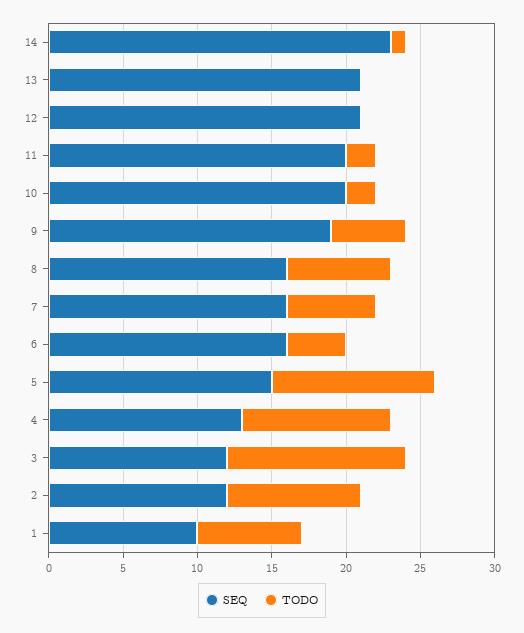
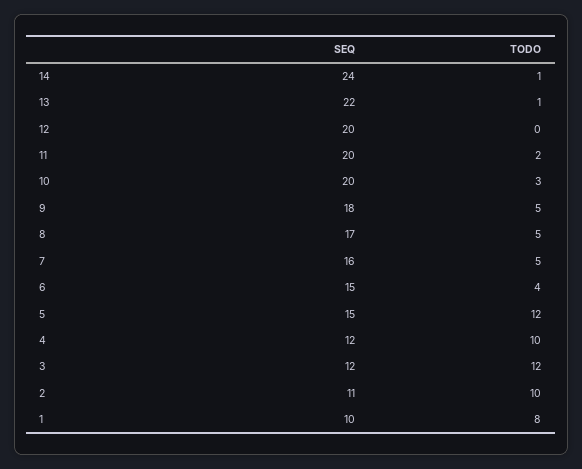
SEQ, 14: 23 -> 24
SEQ, 13: 21 -> 22
TODO, 13: 0 -> 1
SEQ, 12: 21 -> 20
TODO, 10: 2 -> 3
SEQ, 9: 19 -> 18
SEQ, 8: 16 -> 17
TODO, 8: 7 -> 5
TODO, 7: 6 -> 5
SEQ, 6: 16 -> 15
TODO, 5: 11 -> 12
SEQ, 4: 13 -> 12
SEQ, 2: 12 -> 11
TODO, 2: 9 -> 10
TODO, 1: 7 -> 8

